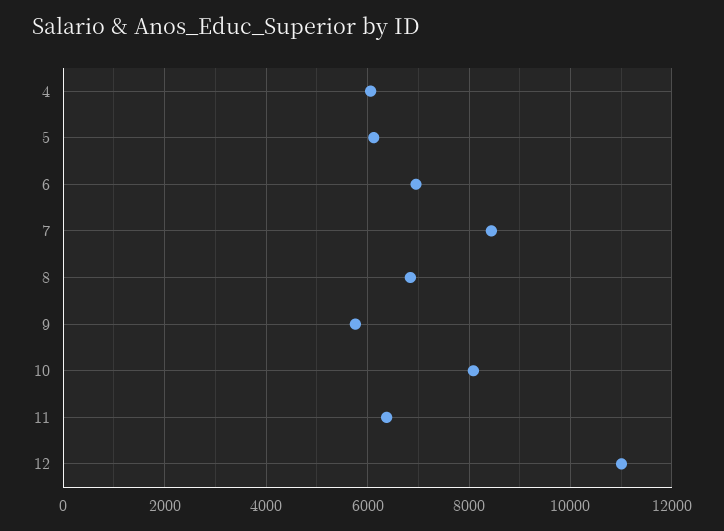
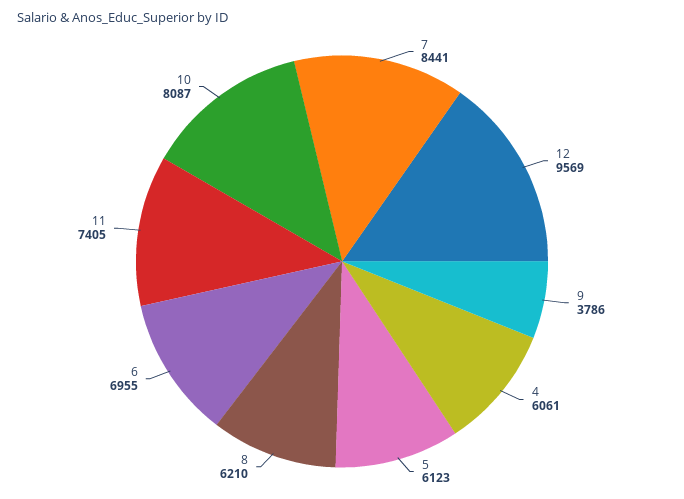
8: 6800 -> 6210
9: 5800 -> 3786
11: 6400 -> 7405
12: 11000 -> 9569

